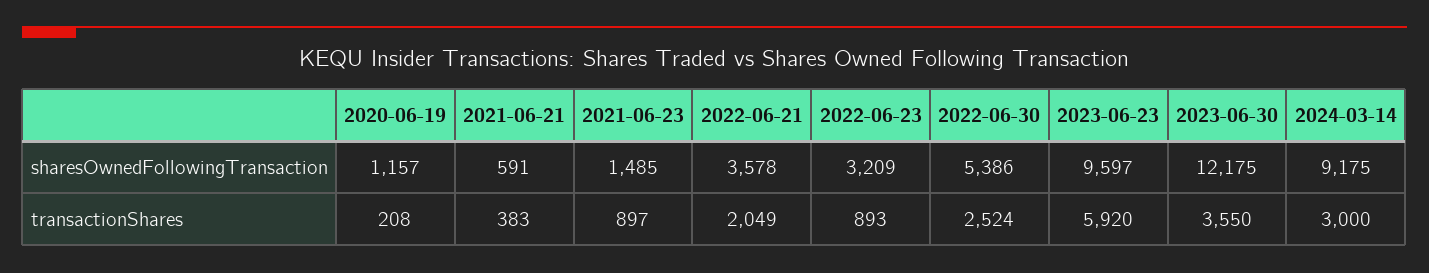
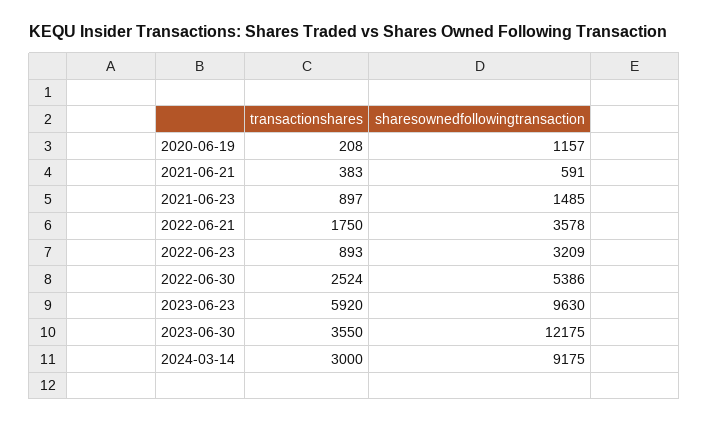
2023-06-23, sharesOwnedFollowingTransaction: 9597 -> 9630
2022-06-21, transactionShares: 2049 -> 1750

